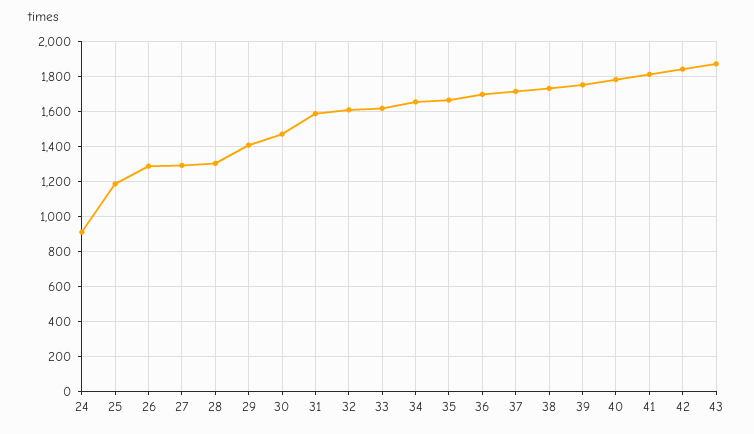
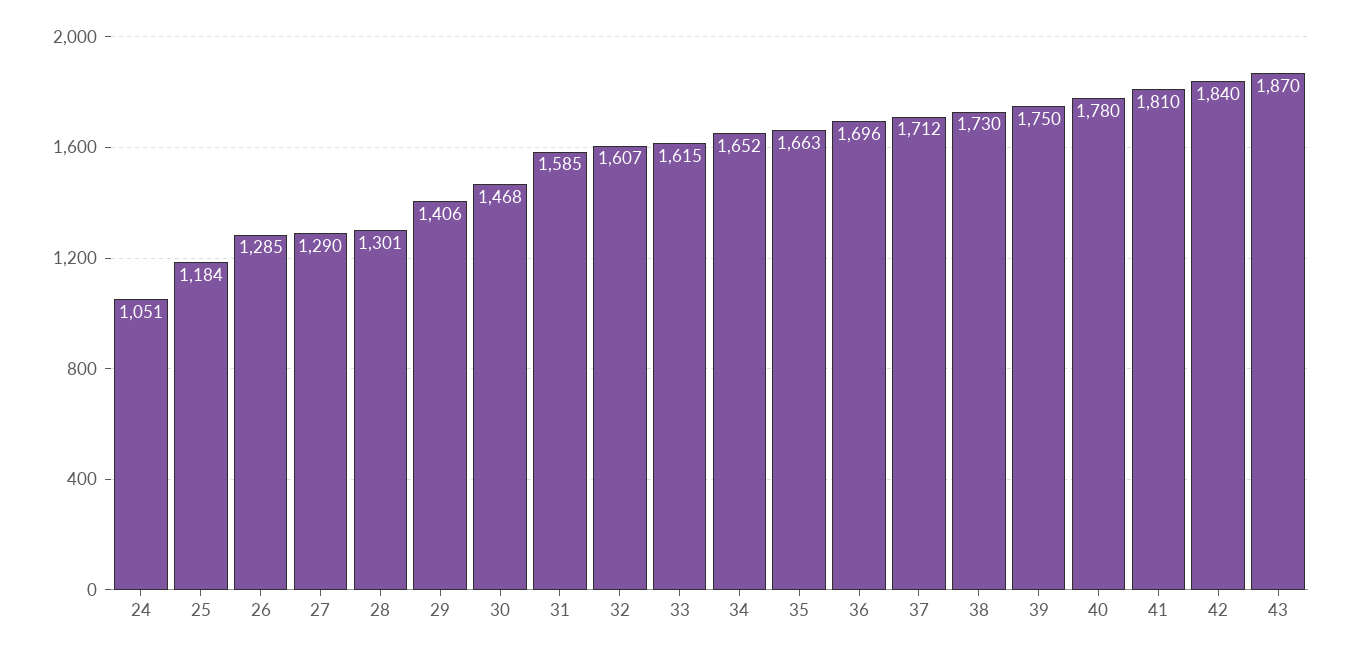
24: 900 -> 1051

